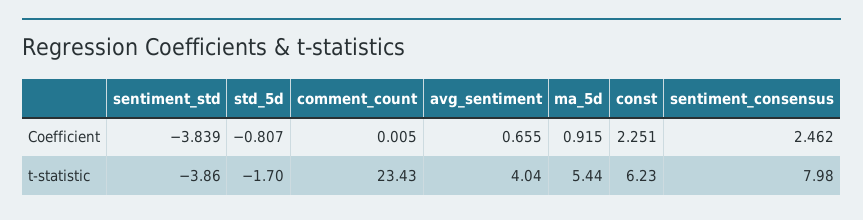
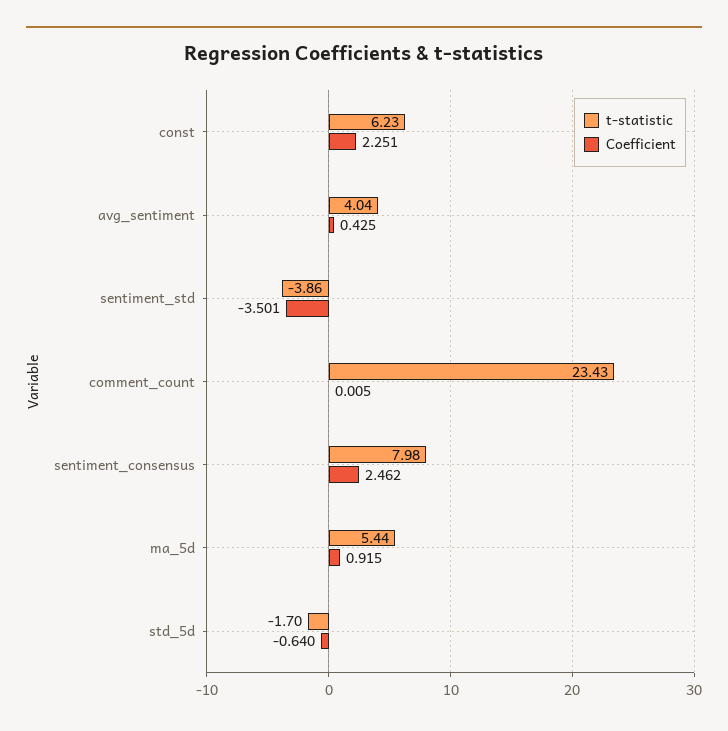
Coefficient, sentiment_std: -3.839 -> -3.501
Coefficient, std_5d: -0.807 -> -0.64
Coefficient, avg_sentiment: 0.655 -> 0.425

